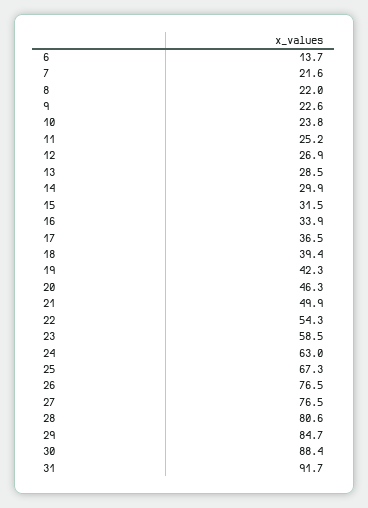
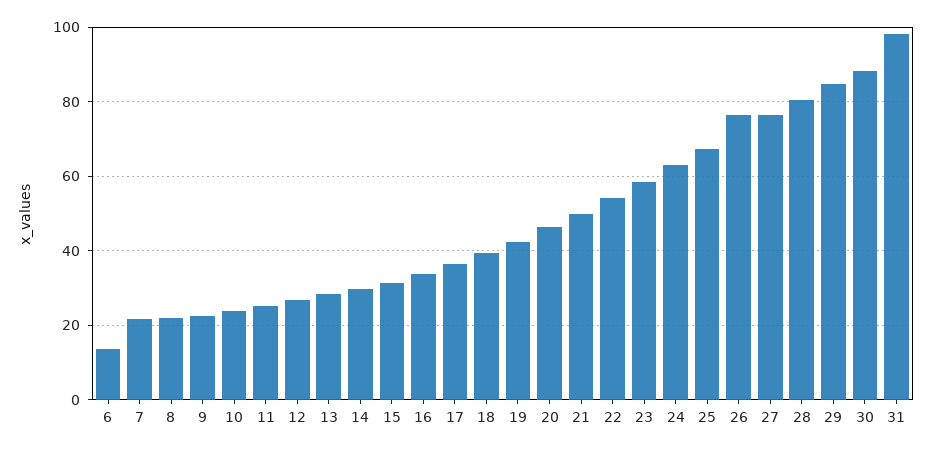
31: 91.7 -> 98

